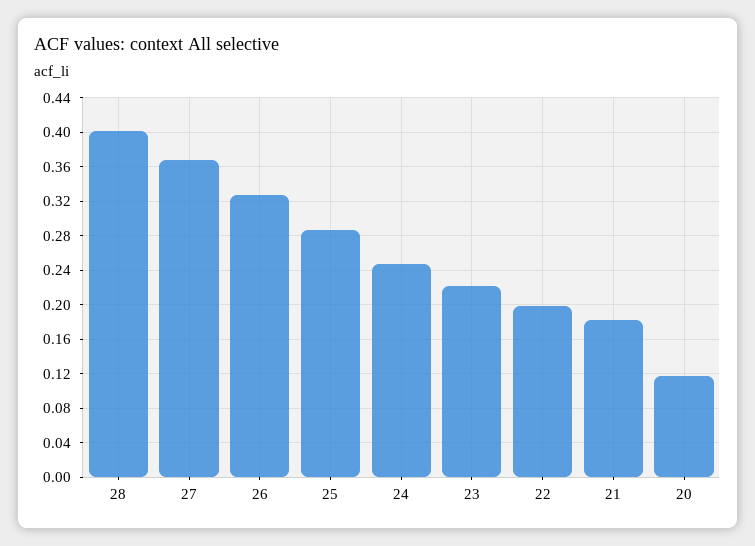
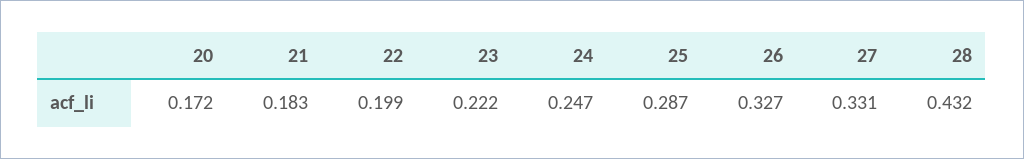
28: 0.4 -> 0.432
27: 0.37 -> 0.331
20: 0.12 -> 0.172

